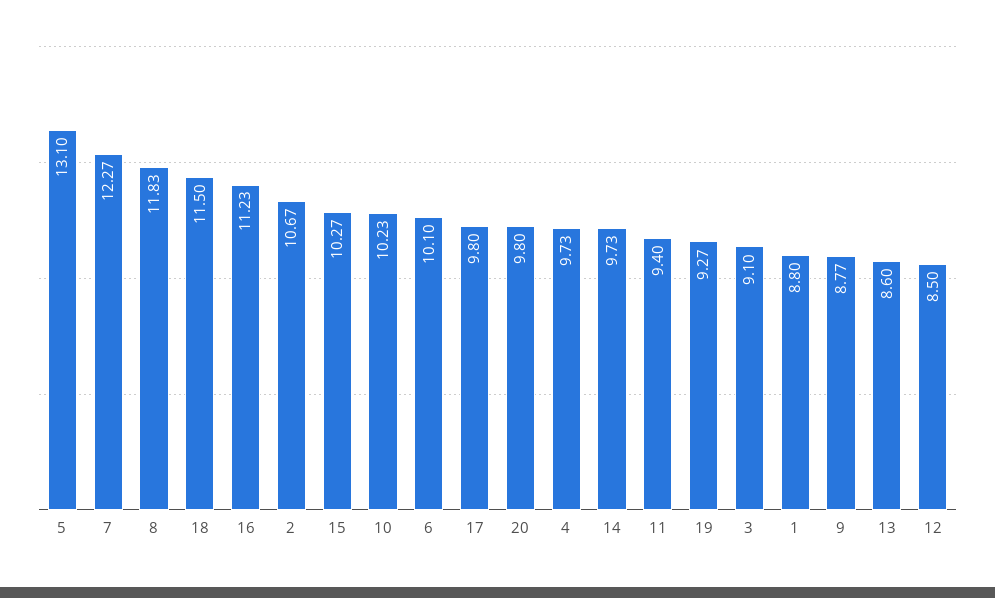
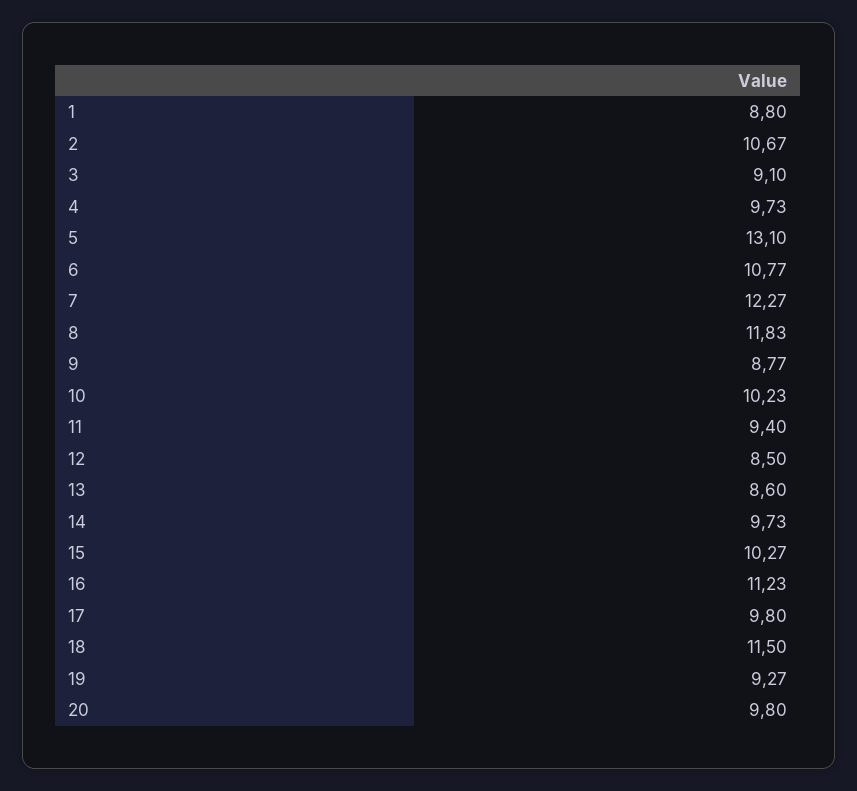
6: 10.1 -> 10.77

